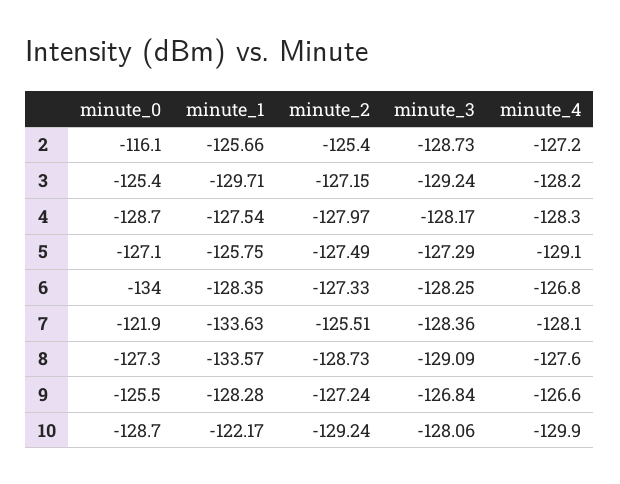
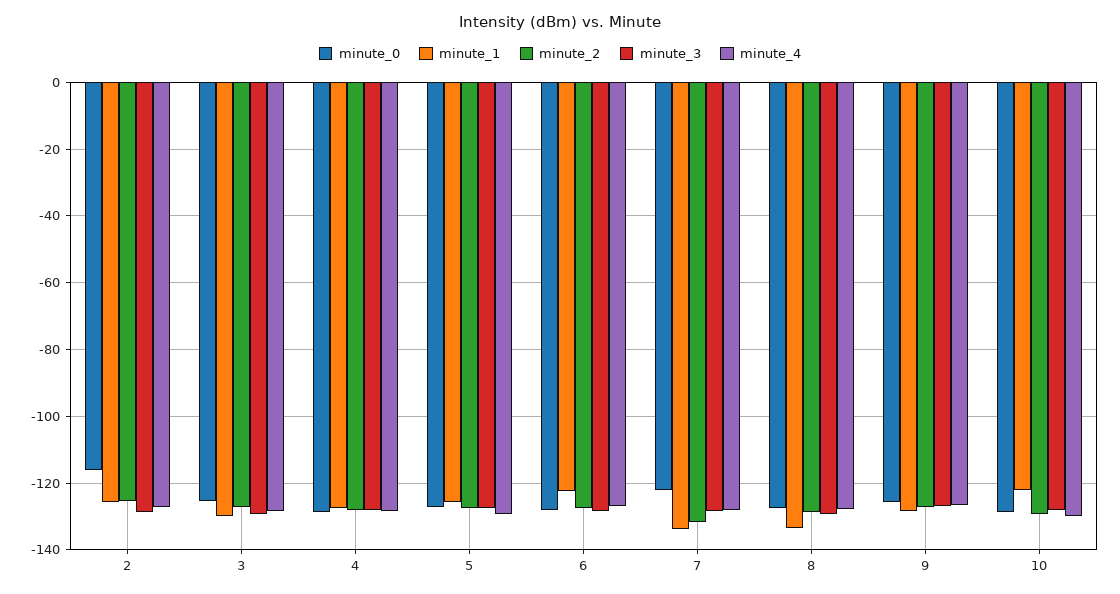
minute_0, 6: -134 -> -128
minute_1, 6: -128.35 -> -122
minute_2, 7: -125.51 -> -132

